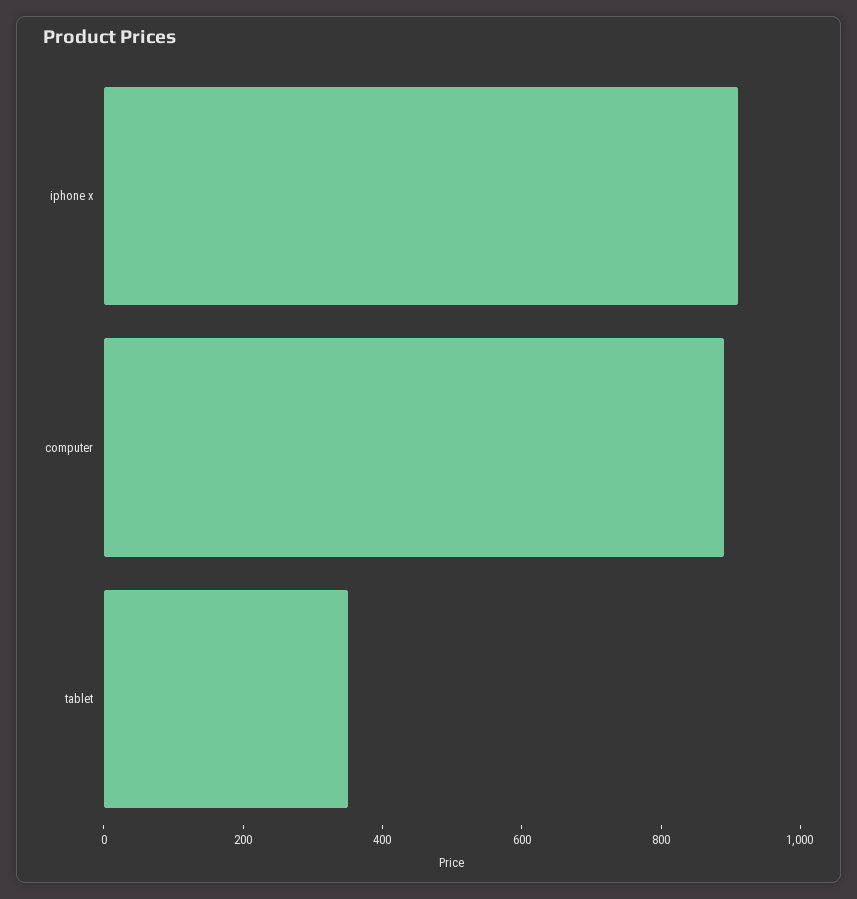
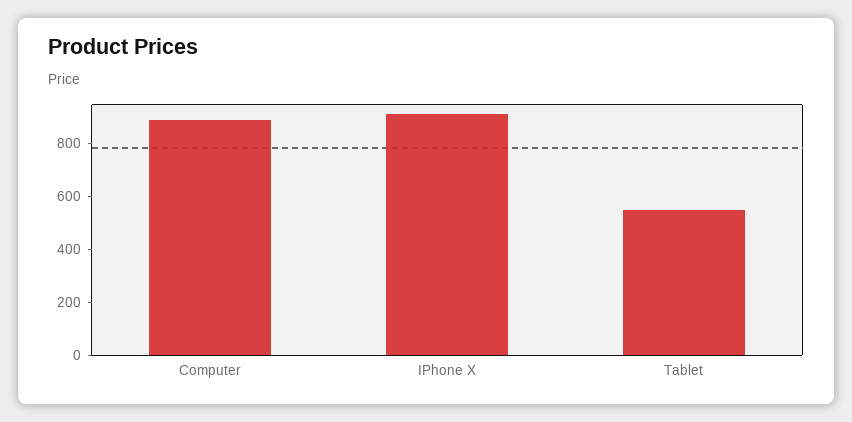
tablet: 350 -> 550

